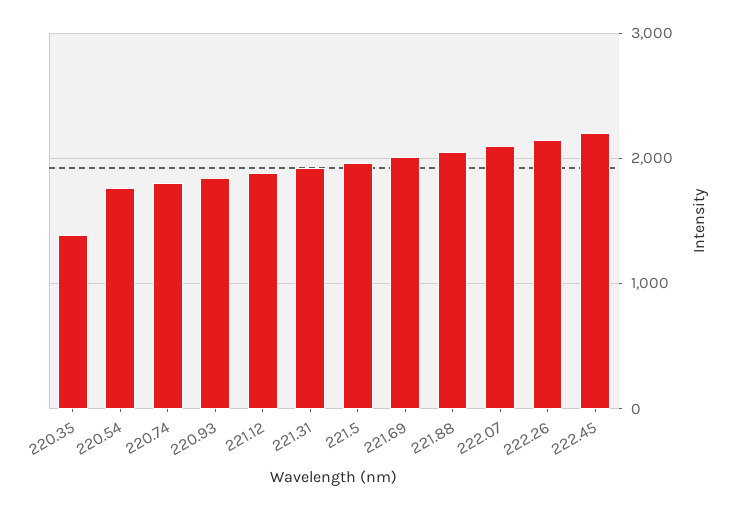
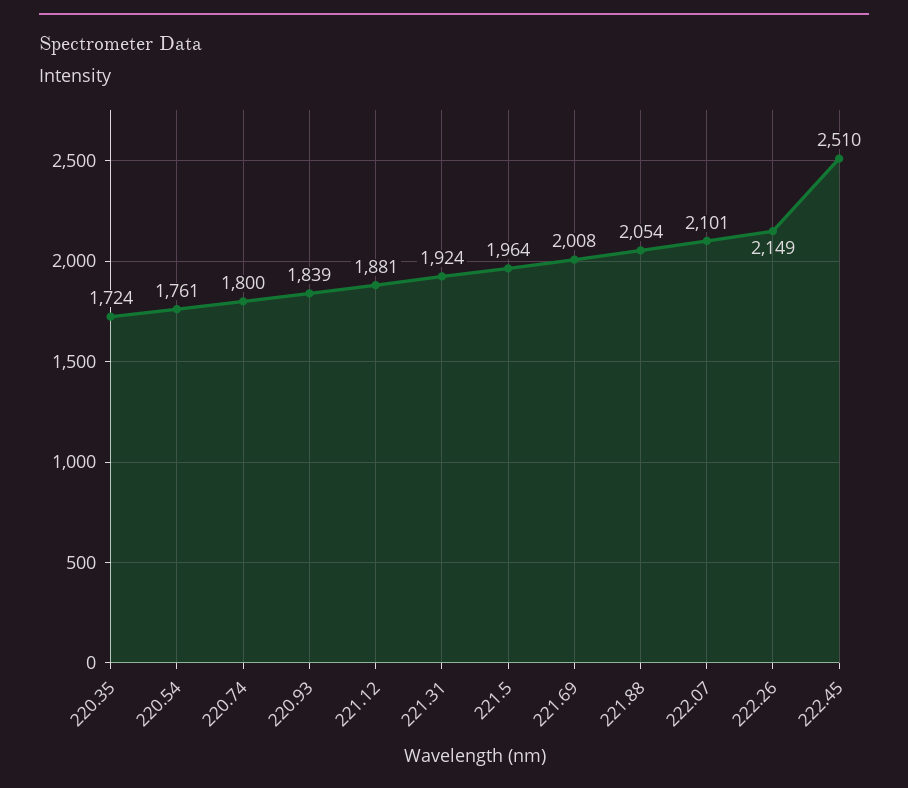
220.35: 1400 -> 1724
222.45: 2200 -> 2510

